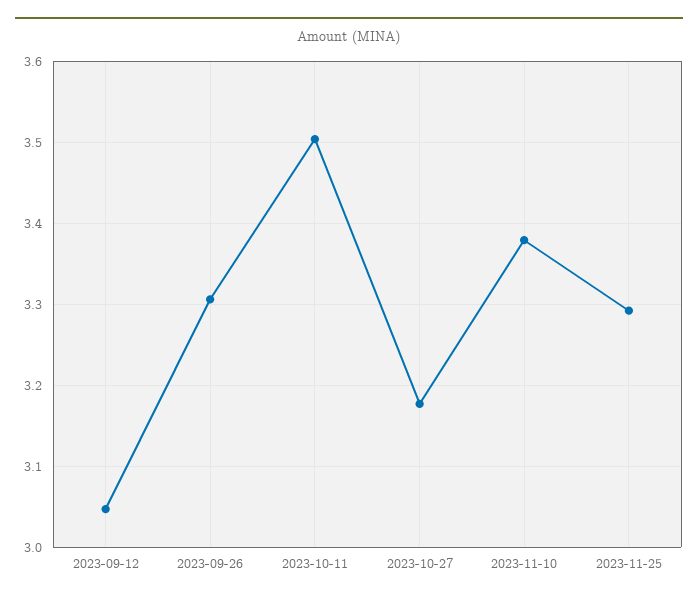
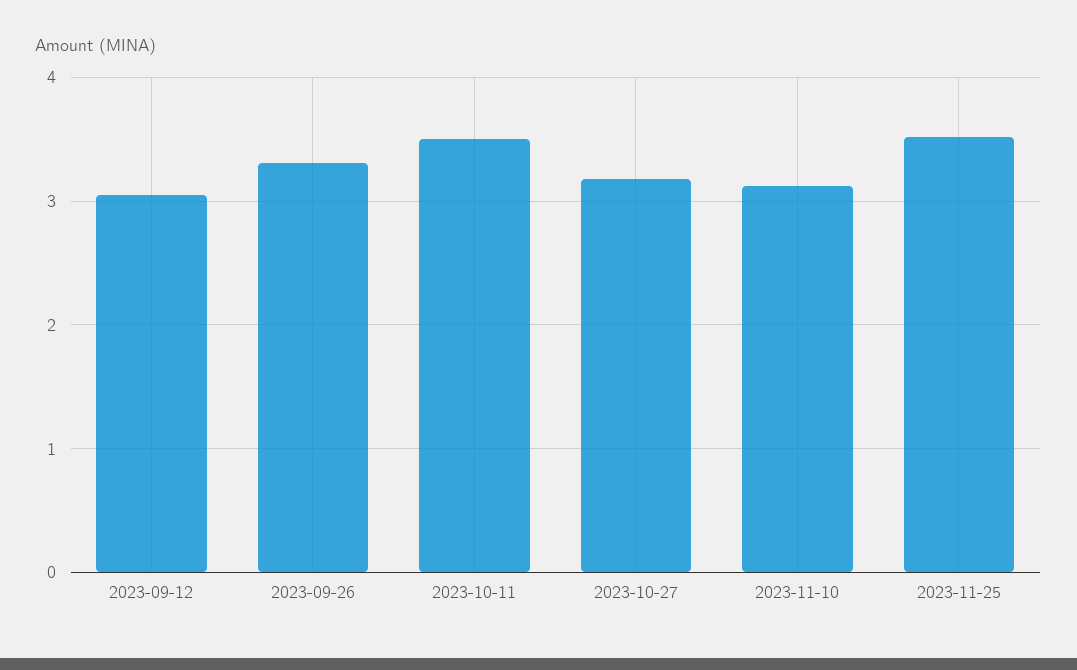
2023-11-10: 3.38 -> 3.1
2023-11-25: 3.29 -> 3.5

